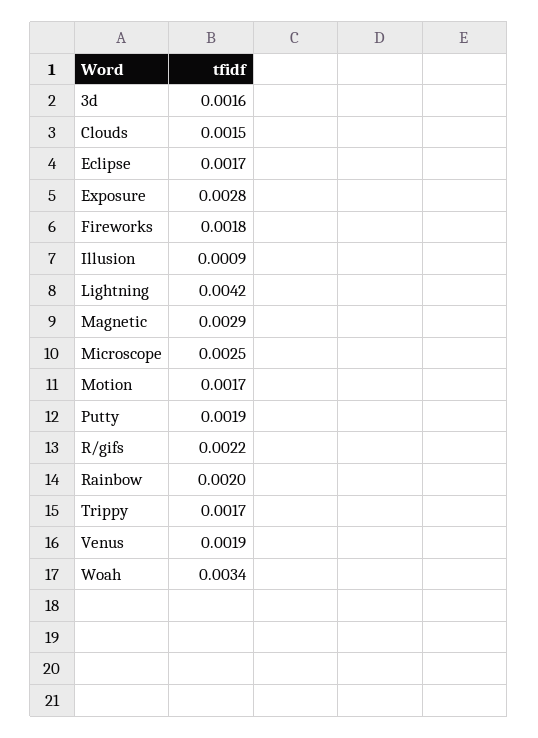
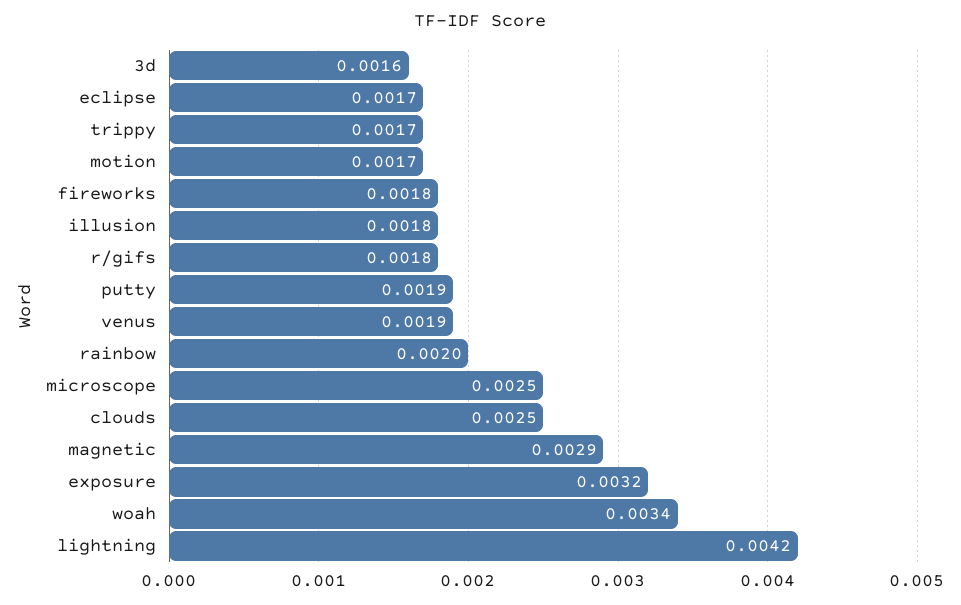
Clouds: 0.0015 -> 0.0025
Exposure: 0.0028 -> 0.0032
Illusion: 0.0009 -> 0.0018
R/gifs: 0.0022 -> 0.0018

